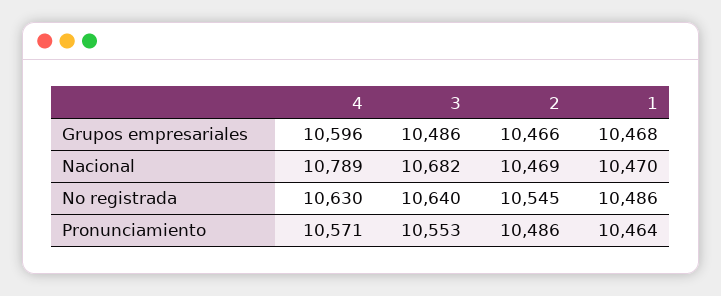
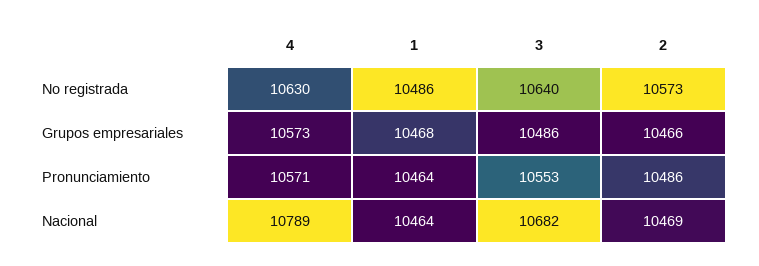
4, Grupos empresariales: 10596 -> 10573
1, Nacional: 10470 -> 10464
2, No registrada: 10545 -> 10573

